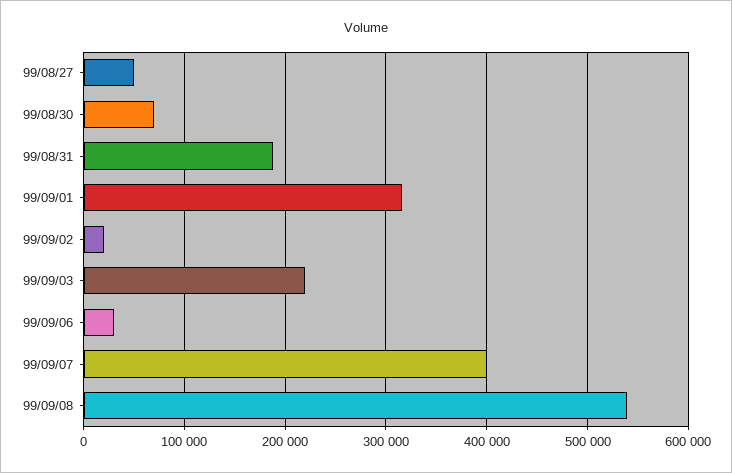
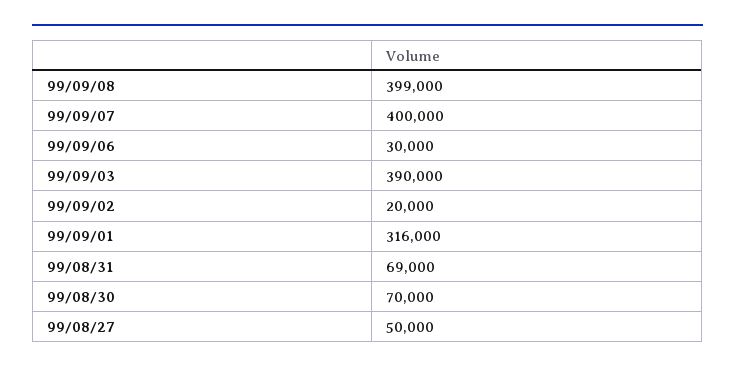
99/08/31: 190000 -> 69000
99/09/03: 220000 -> 390000
99/09/08: 540000 -> 399000

